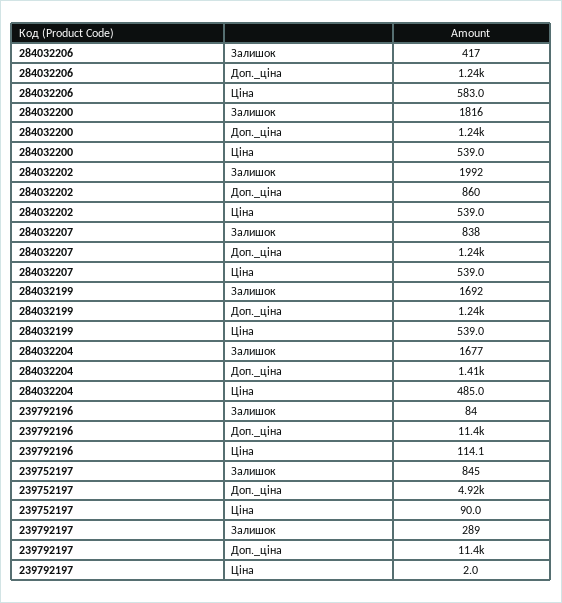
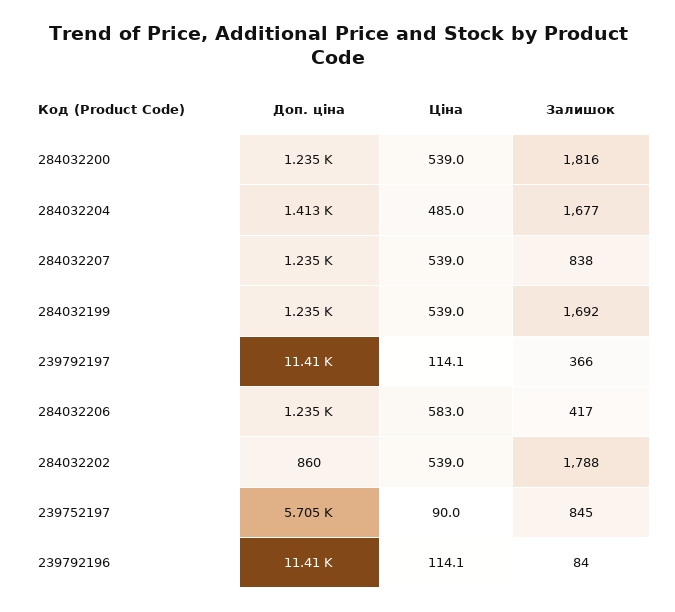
284032202, Залишок: 1992 -> 1788
239752197, Доп._ціна: 4920 -> 5705
239792197, Залишок: 289 -> 366
239792197, Ціна: 2 -> 114.1

